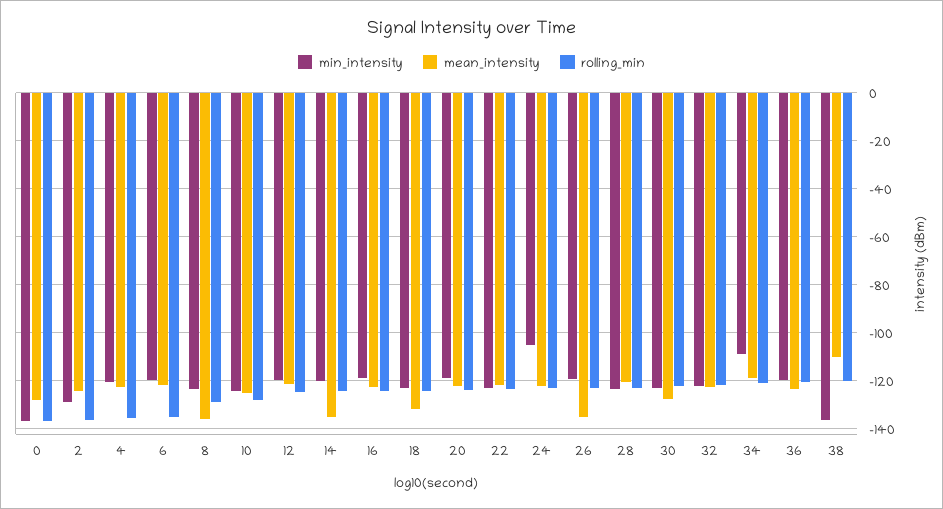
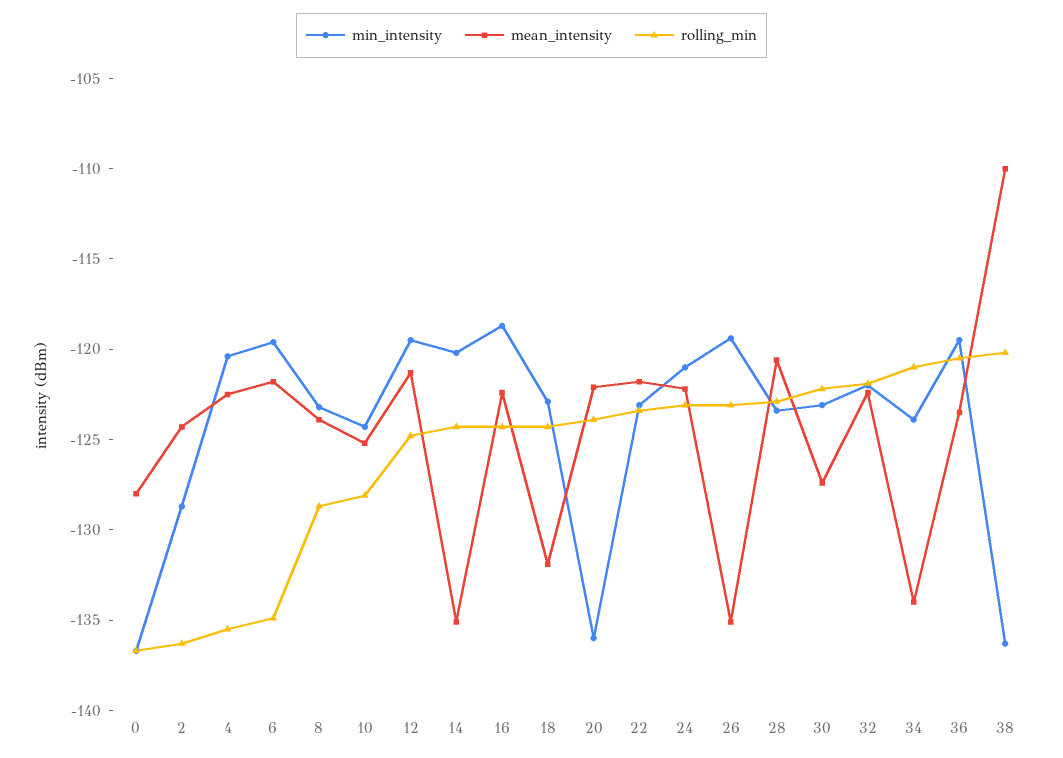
mean_intensity, 8: -135 -> -124
min_intensity, 20: -120 -> -136
min_intensity, 24: -105 -> -121
min_intensity, 34: -110 -> -124
mean_intensity, 34: -120 -> -134

